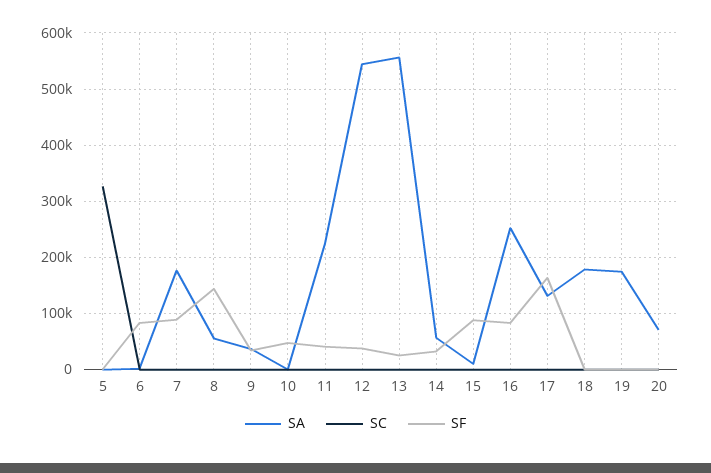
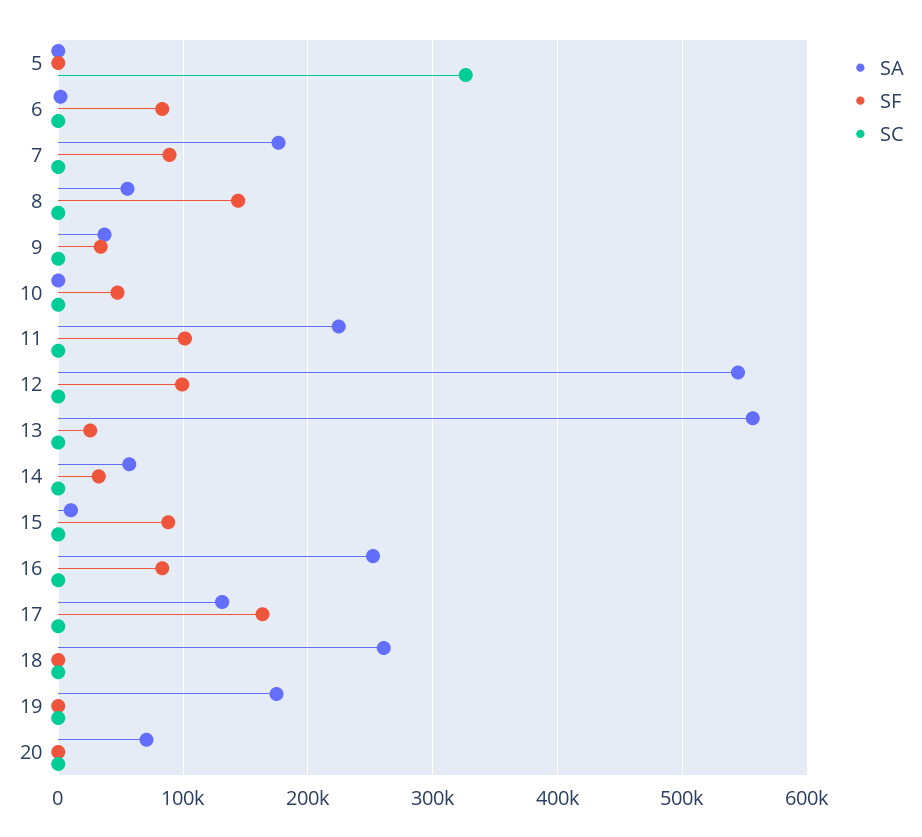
SF, 11: 40000 -> 100000
SF, 12: 40000 -> 100000
SA, 18: 180000 -> 260000

